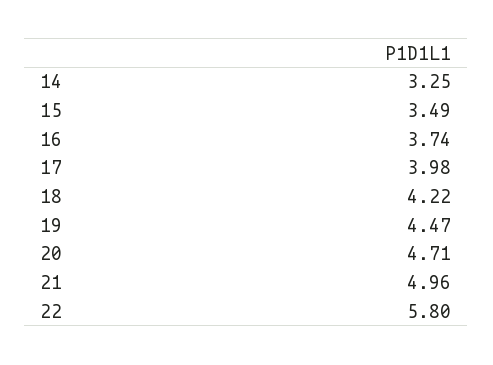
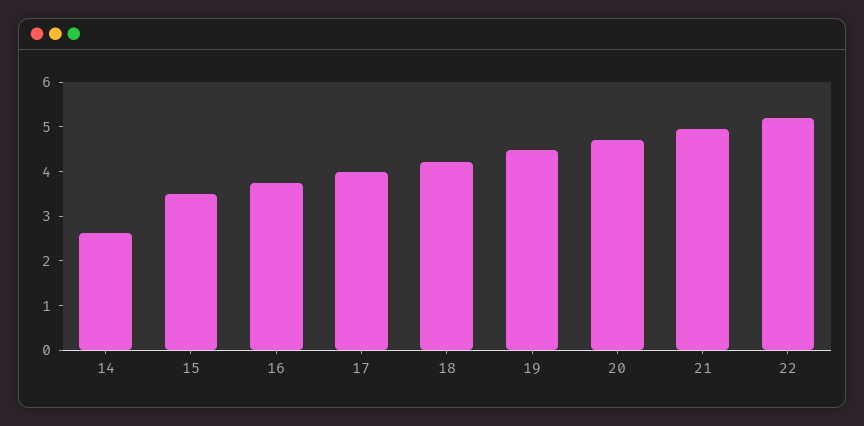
14: 3.25 -> 2.6
22: 5.8 -> 5.2

